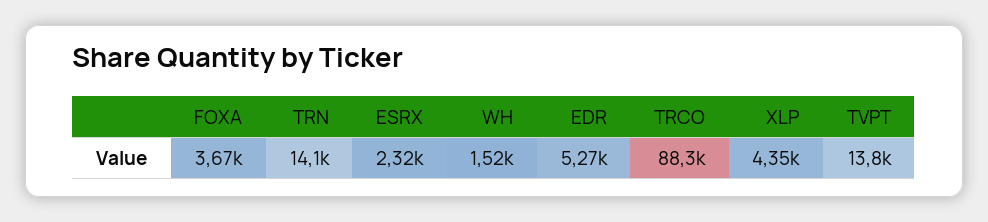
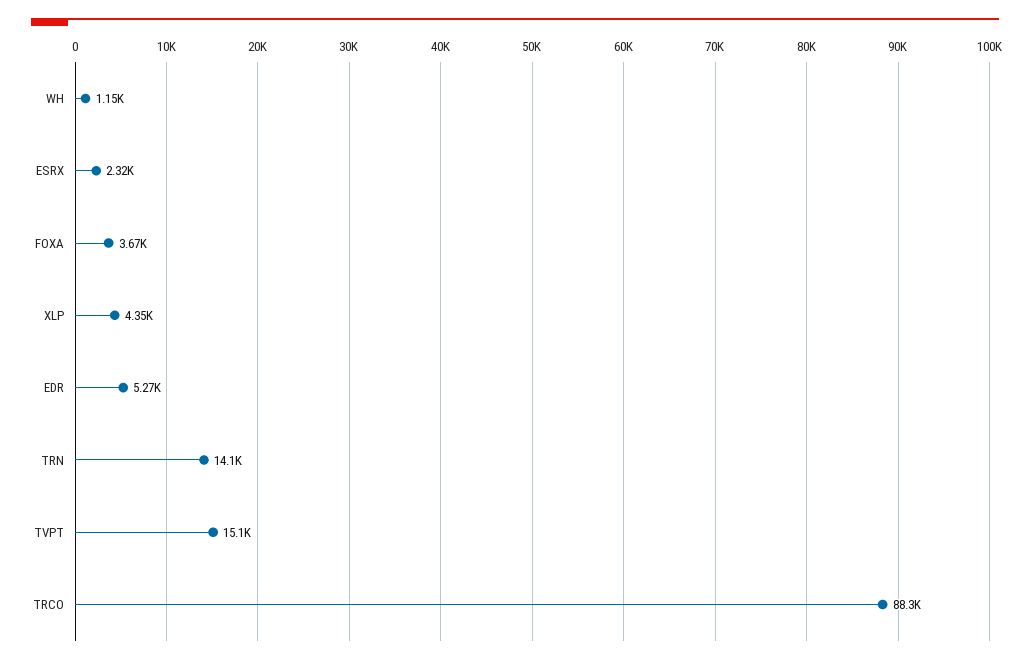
WH: 1520 -> 1150
TVPT: 13800 -> 15100

